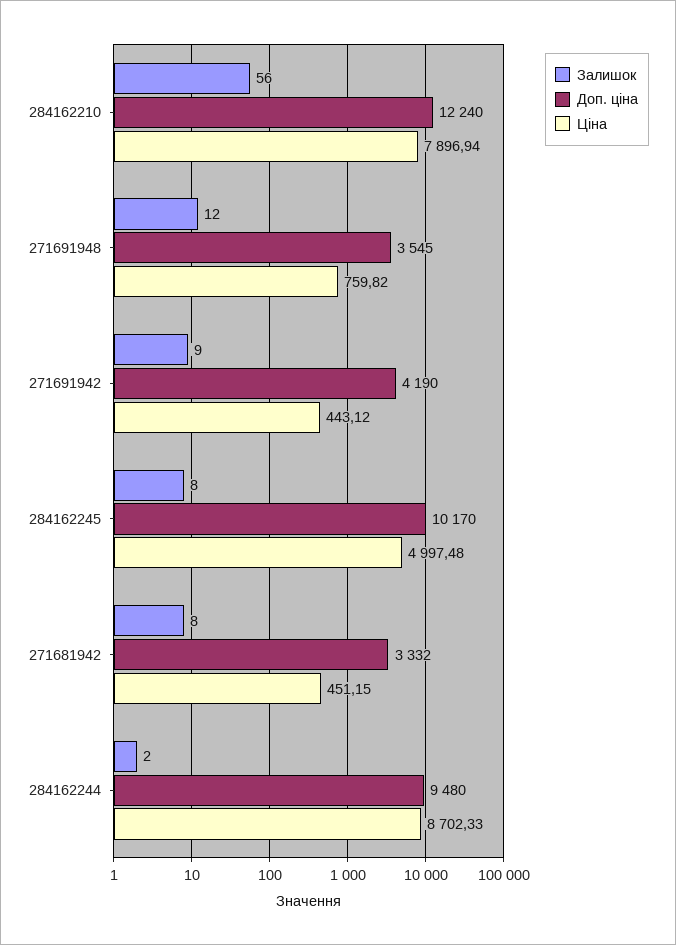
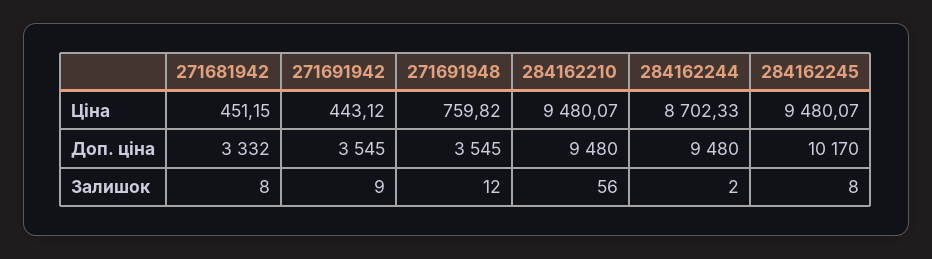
Доп. ціна, 284162210: 12240 -> 9480
Ціна, 284162210: 7896.94 -> 9480.07
Доп. ціна, 271691942: 4190 -> 3545
Ціна, 284162245: 4997.48 -> 9480.07

